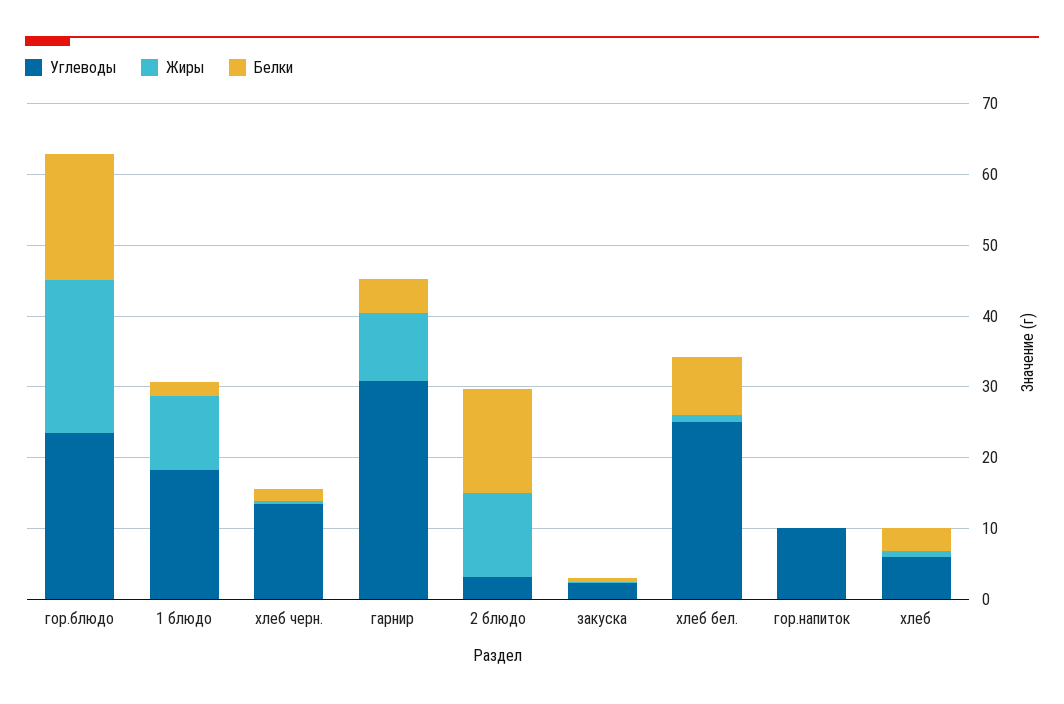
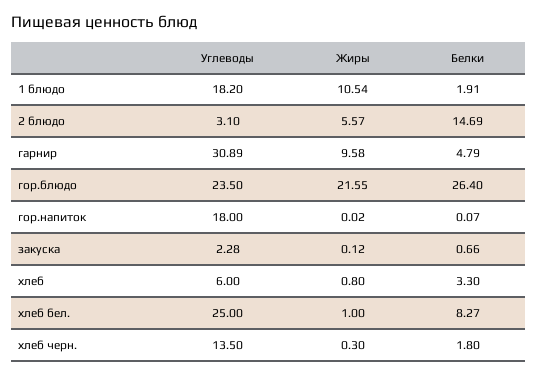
Белки, гор.блюдо: 18 -> 26.4
Жиры, 2 блюдо: 12 -> 5.57
Углеводы, гор.напиток: 10 -> 18

